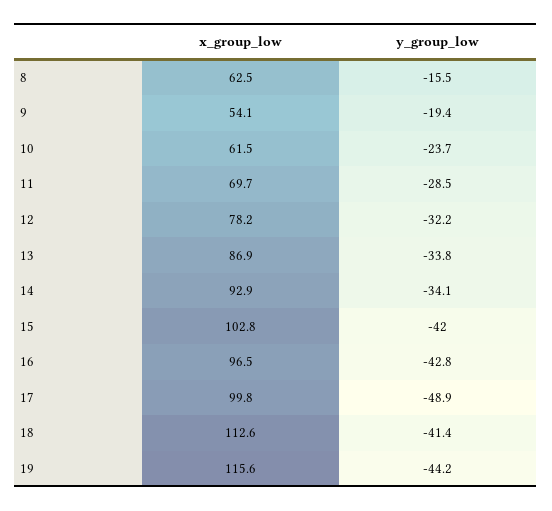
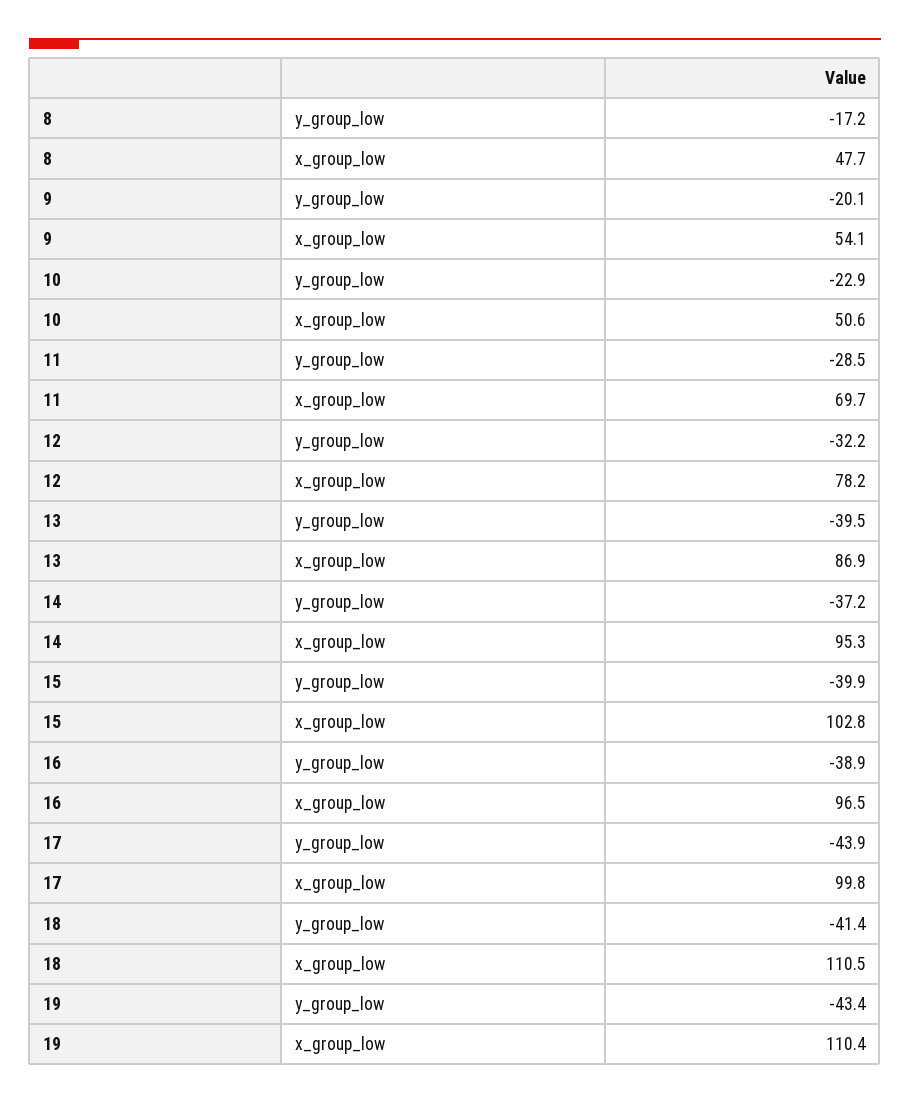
x_group_low, 8: 62.5 -> 47.7
y_group_low, 8: -15.5 -> -17.2
y_group_low, 9: -19.4 -> -20.1
x_group_low, 10: 61.5 -> 50.6
y_group_low, 10: -23.7 -> -22.9
y_group_low, 13: -33.8 -> -39.5
x_group_low, 14: 92.9 -> 95.3
y_group_low, 14: -34.1 -> -37.2
y_group_low, 15: -42 -> -39.9
y_group_low, 16: -42.8 -> -38.9
y_group_low, 17: -48.9 -> -43.9
x_group_low, 18: 112.6 -> 110.5
x_group_low, 19: 115.6 -> 110.4
y_group_low, 19: -44.2 -> -43.4

